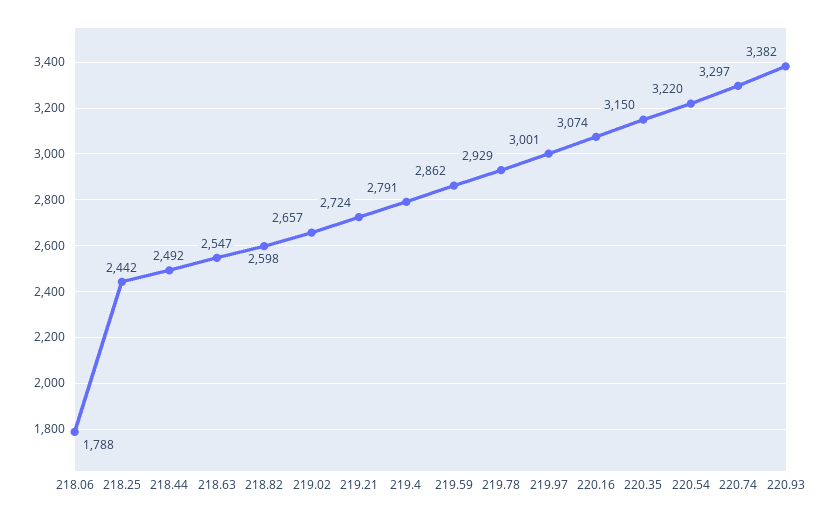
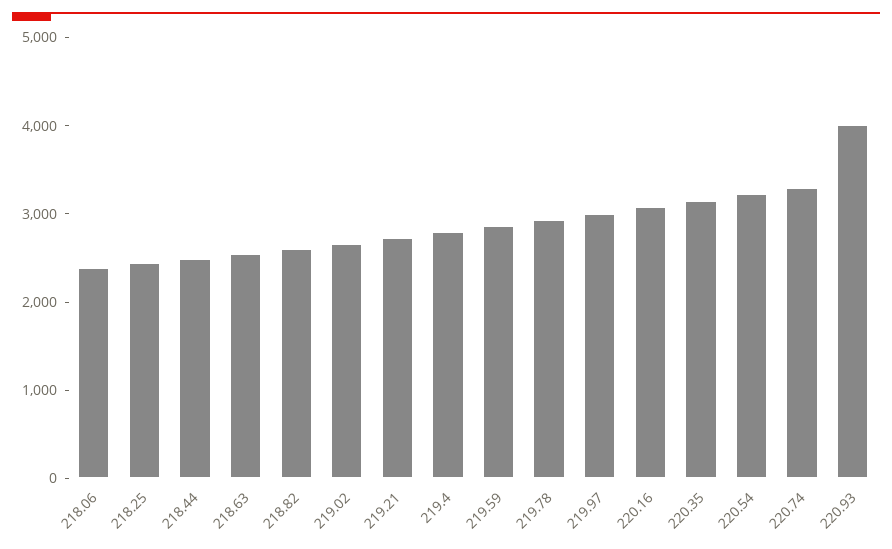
218.06: 1788 -> 2400
220.93: 3382 -> 4000

